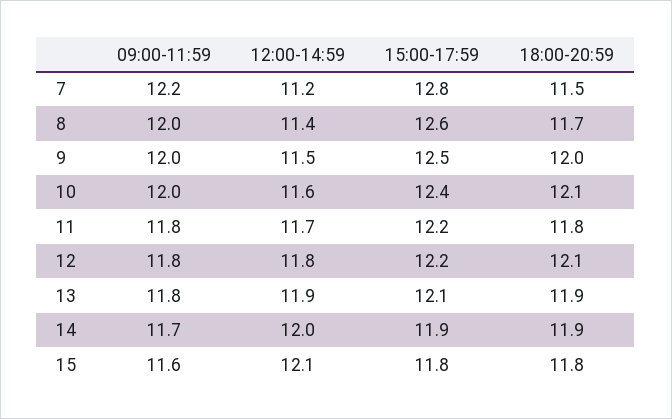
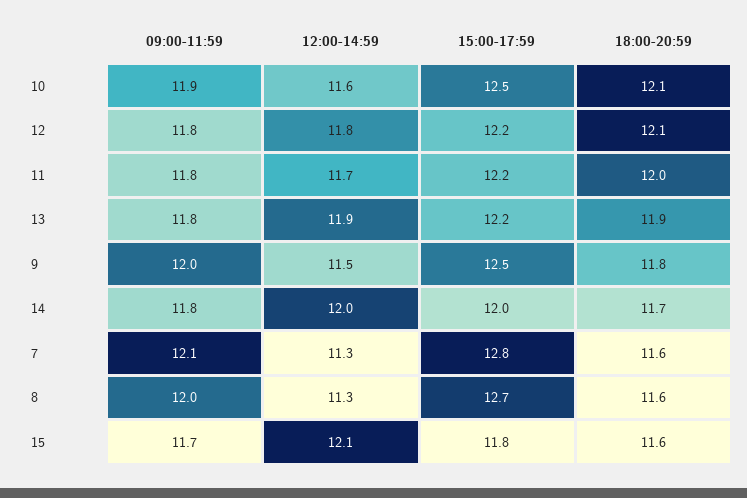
09:00-11:59, 7: 12.2 -> 12.1
12:00-14:59, 7: 11.2 -> 11.3
18:00-20:59, 7: 11.5 -> 11.6
12:00-14:59, 8: 11.4 -> 11.3
15:00-17:59, 8: 12.6 -> 12.7
18:00-20:59, 8: 11.7 -> 11.6
18:00-20:59, 9: 12 -> 11.8
09:00-11:59, 10: 12 -> 11.9
15:00-17:59, 10: 12.4 -> 12.5
18:00-20:59, 11: 11.8 -> 12
15:00-17:59, 13: 12.1 -> 12.2
09:00-11:59, 14: 11.7 -> 11.8
15:00-17:59, 14: 11.9 -> 12
18:00-20:59, 14: 11.9 -> 11.7
09:00-11:59, 15: 11.6 -> 11.7
18:00-20:59, 15: 11.8 -> 11.6

